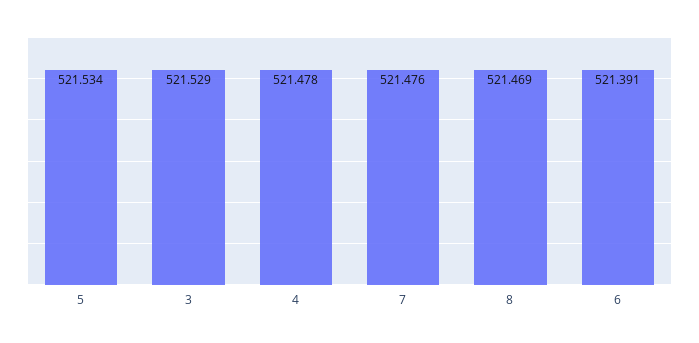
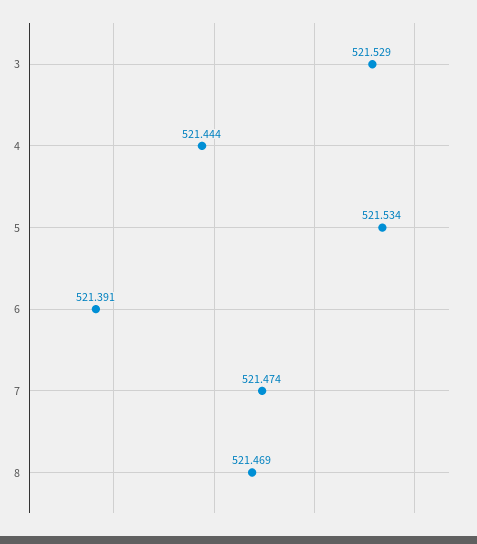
4: 521.478 -> 521.444
7: 521.476 -> 521.474

